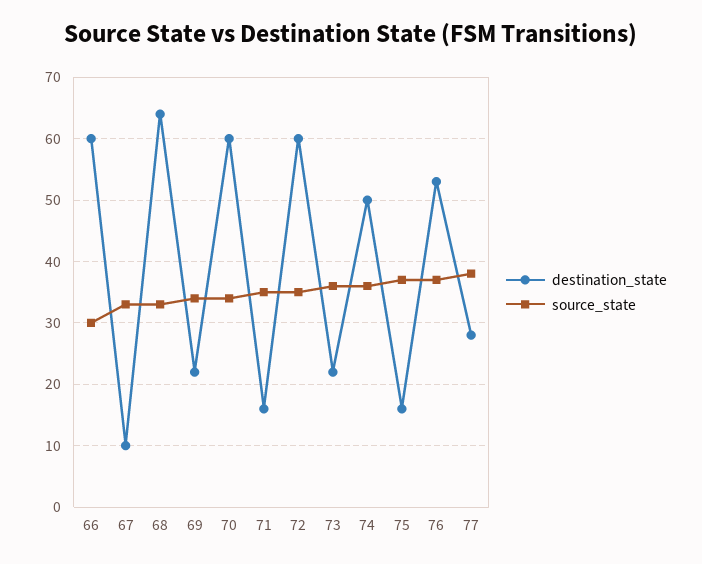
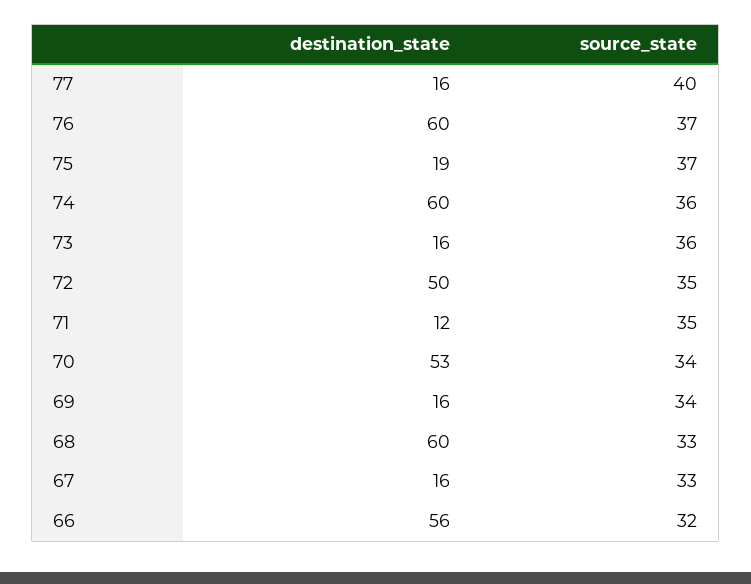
destination_state, 66: 60 -> 56
source_state, 66: 30 -> 32
destination_state, 67: 10 -> 16
destination_state, 68: 64 -> 60
destination_state, 69: 22 -> 16
destination_state, 70: 60 -> 53
destination_state, 71: 16 -> 12
destination_state, 72: 60 -> 50
destination_state, 73: 22 -> 16
destination_state, 74: 50 -> 60
destination_state, 75: 16 -> 19
destination_state, 76: 53 -> 60
destination_state, 77: 28 -> 16
source_state, 77: 38 -> 40

